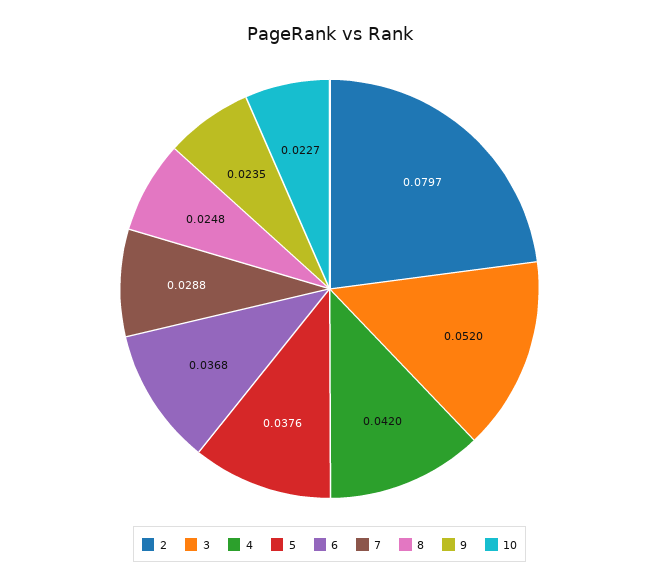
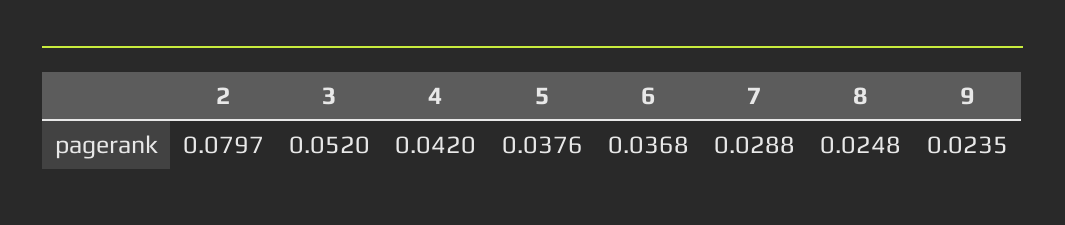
10: 0.0227 -> none

